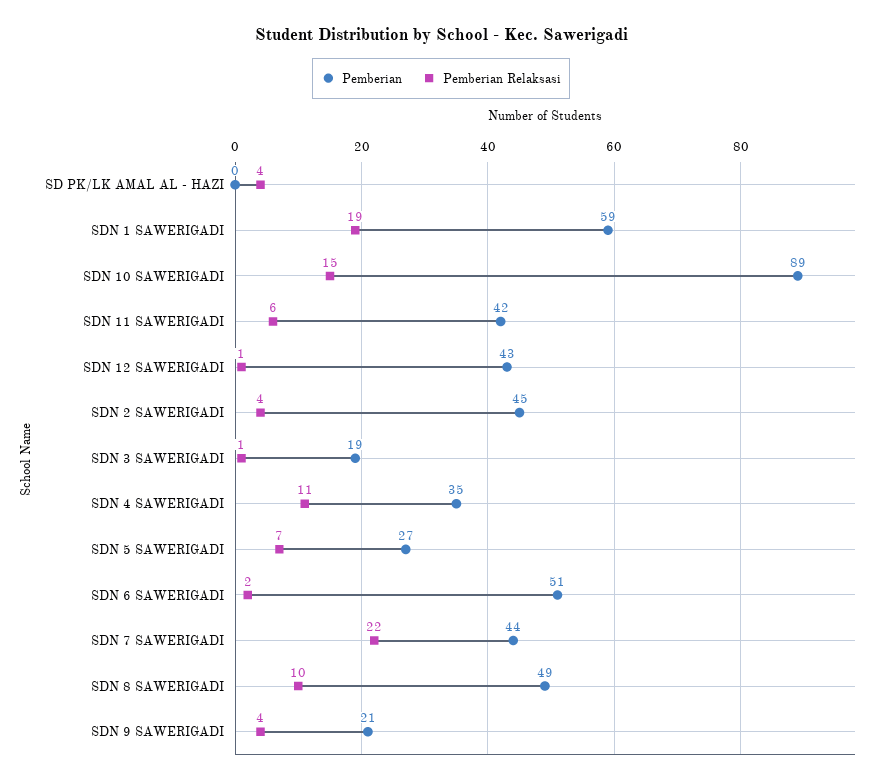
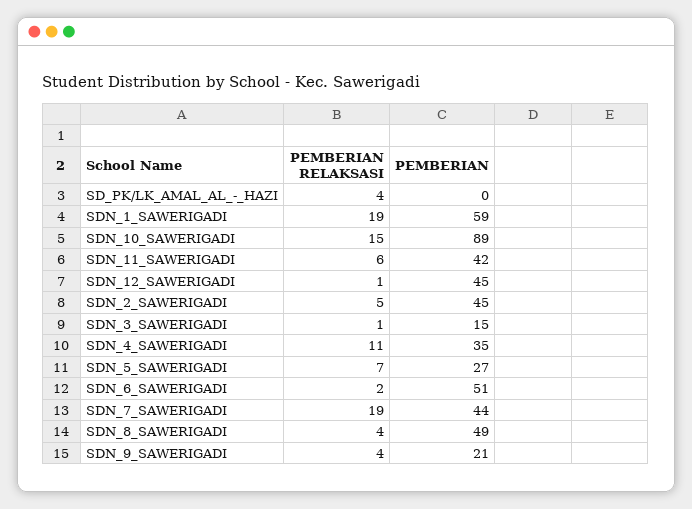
Pemberian, SDN 12 SAWERIGADI: 43 -> 45
Pemberian Relaksasi, SDN 2 SAWERIGADI: 4 -> 5
Pemberian, SDN 3 SAWERIGADI: 19 -> 15
Pemberian Relaksasi, SDN 7 SAWERIGADI: 22 -> 19
Pemberian Relaksasi, SDN 8 SAWERIGADI: 10 -> 4

